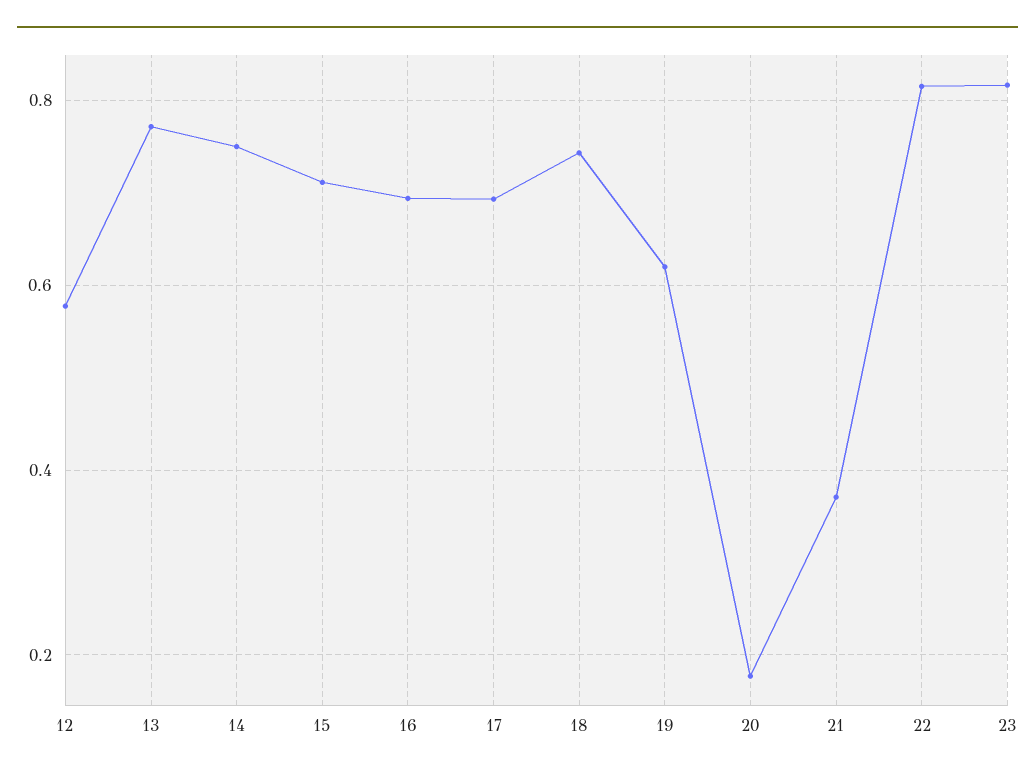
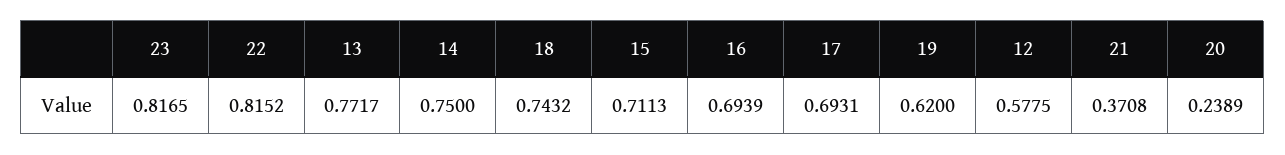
20: 0.18 -> 0.2389

